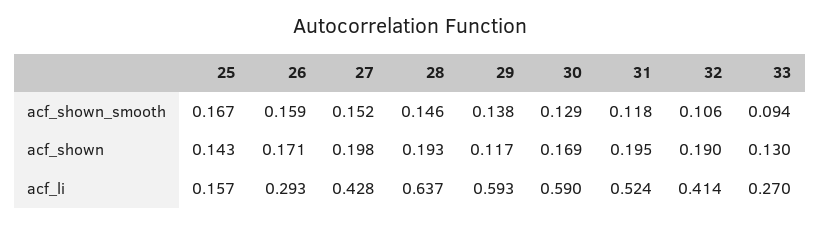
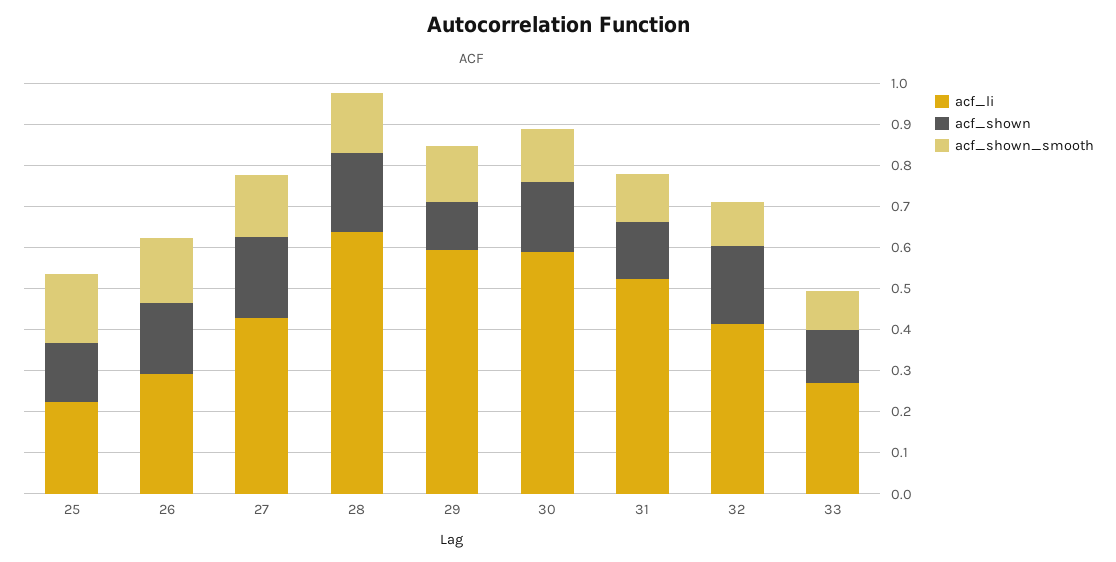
acf_shown, 31: 0.195 -> 0.14
acf_li, 25: 0.157 -> 0.22

